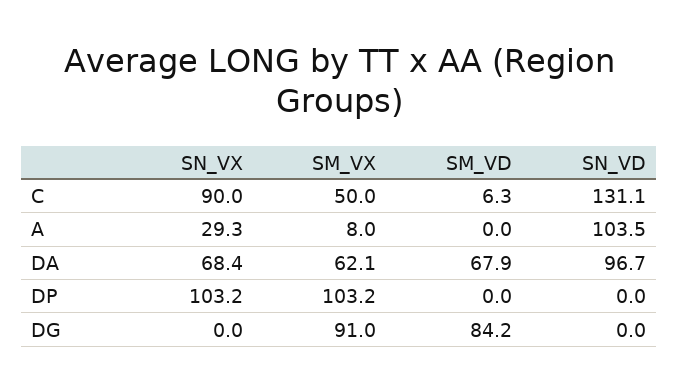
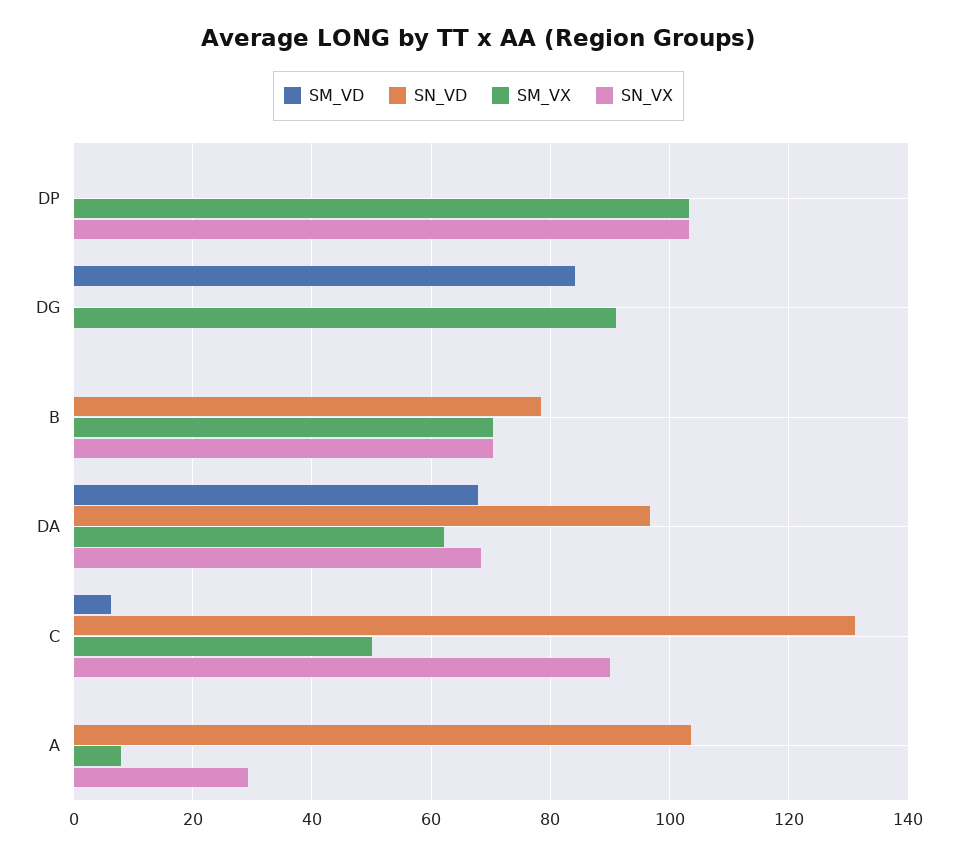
SM_VD, B: none -> 0
SN_VD, B: none -> 78
SM_VX, B: none -> 70
SN_VX, B: none -> 70

